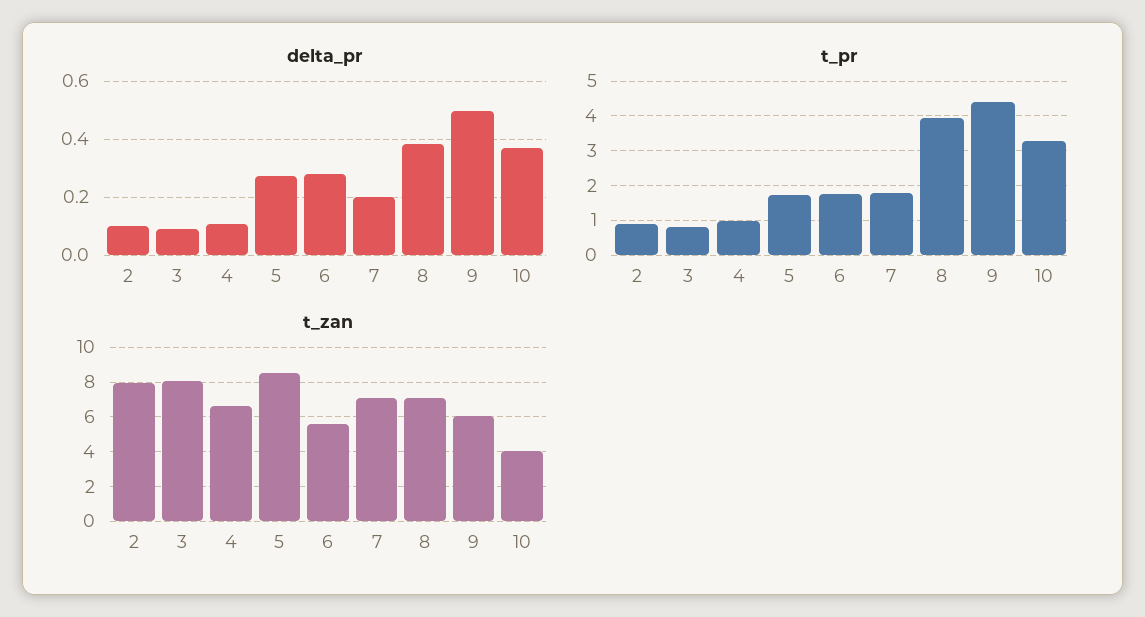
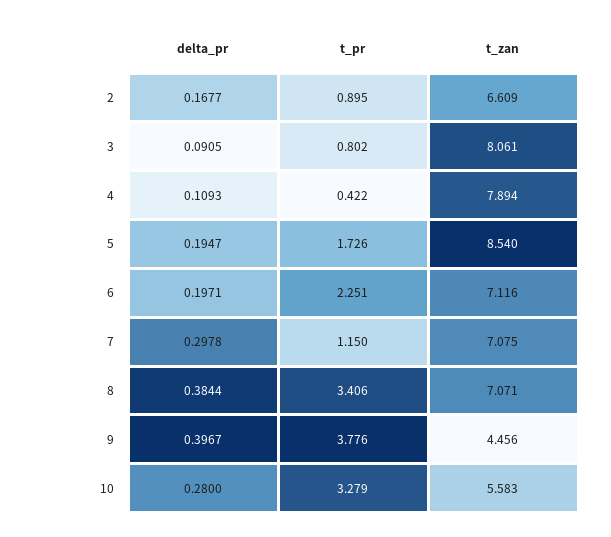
delta_pr, 2: 0.1 -> 0.1677
delta_pr, 5: 0.275 -> 0.1947
delta_pr, 6: 0.275 -> 0.1971
delta_pr, 7: 0.2 -> 0.2978
delta_pr, 9: 0.5 -> 0.3967
delta_pr, 10: 0.375 -> 0.28
t_pr, 4: 1 -> 0.422
t_pr, 6: 1.8 -> 2.251
t_pr, 7: 1.8 -> 1.15
t_pr, 8: 4 -> 3.406
t_pr, 9: 4.4 -> 3.776
t_zan, 2: 8 -> 6.609
t_zan, 4: 6.5 -> 7.894
t_zan, 6: 5.5 -> 7.116
t_zan, 9: 6 -> 4.456
t_zan, 10: 4 -> 5.583

